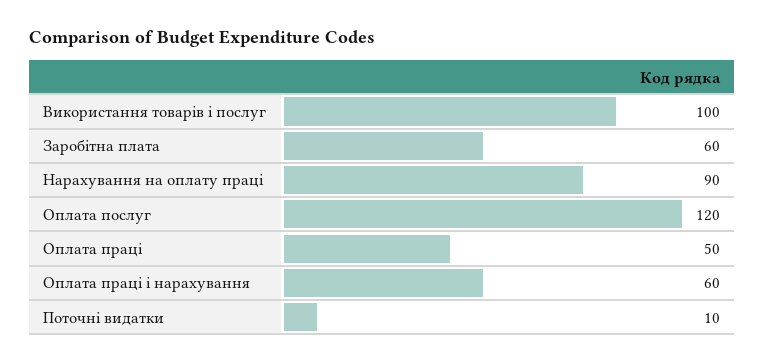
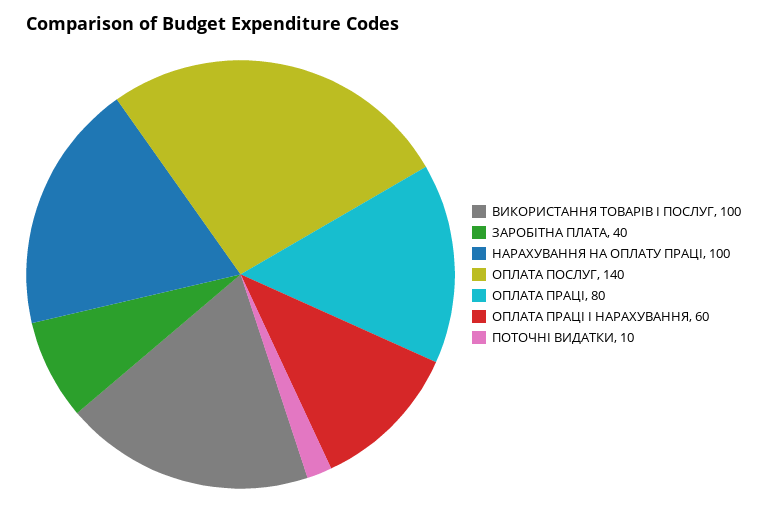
Заробітна плата: 60 -> 40
Нарахування на оплату праці: 90 -> 100
Оплата послуг: 120 -> 140
Оплата праці: 50 -> 80

